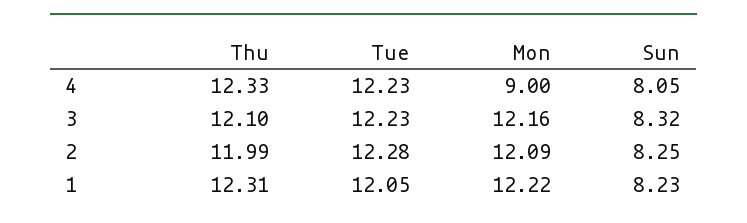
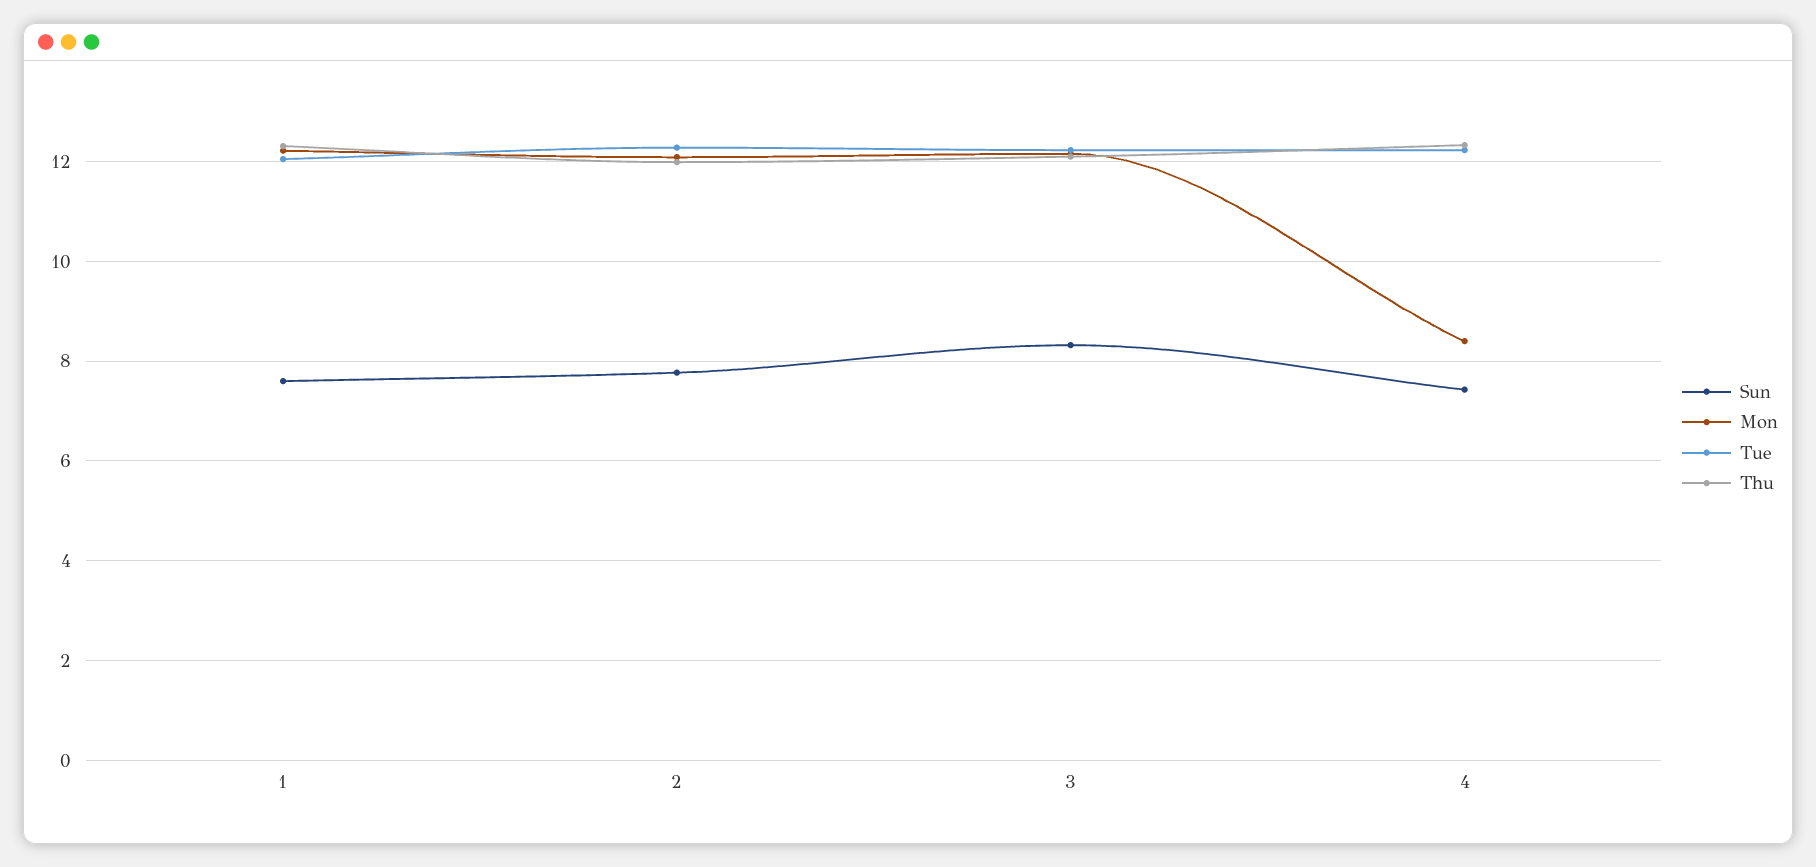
Mon, 4: 9 -> 8.4
Sun, 4: 8.05 -> 7.4
Sun, 2: 8.25 -> 7.8
Sun, 1: 8.23 -> 7.6

